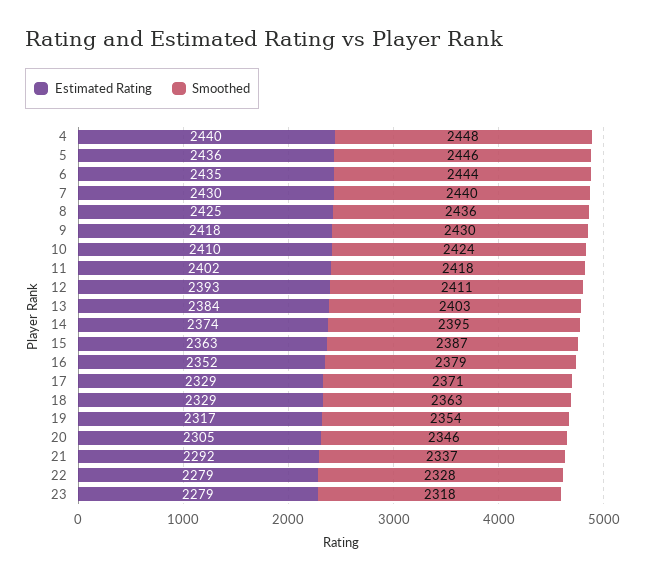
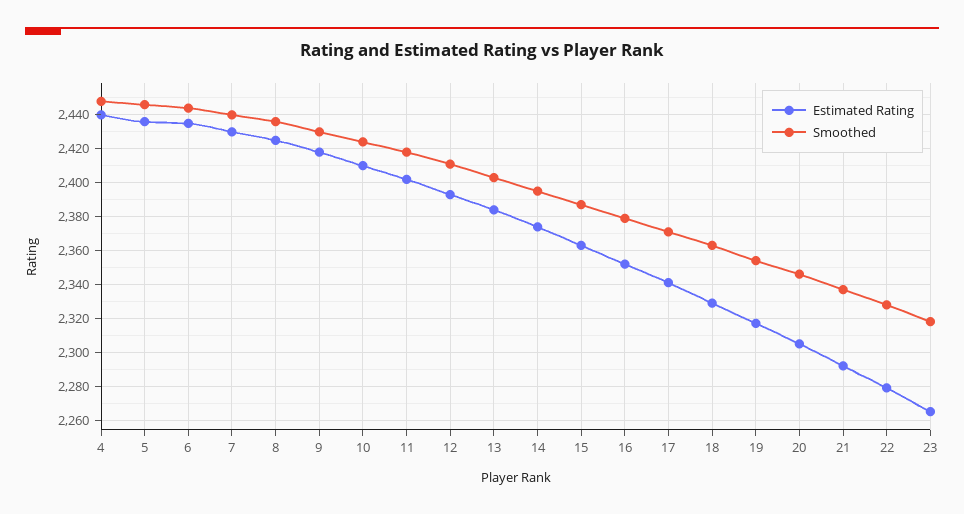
Estimated Rating, 17: 2329 -> 2340
Estimated Rating, 23: 2279 -> 2265

